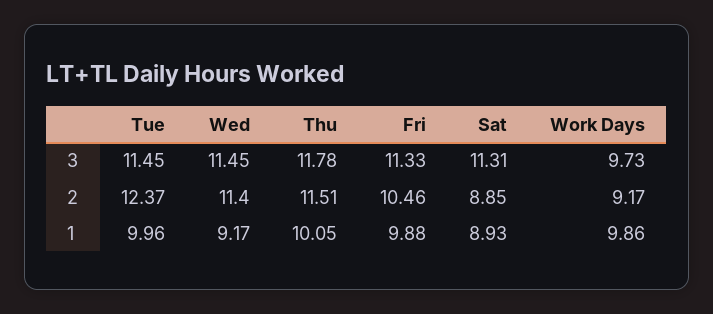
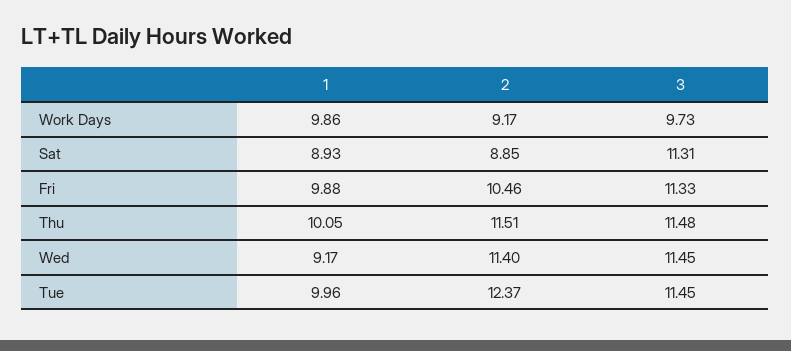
Thu, 3: 11.78 -> 11.48

